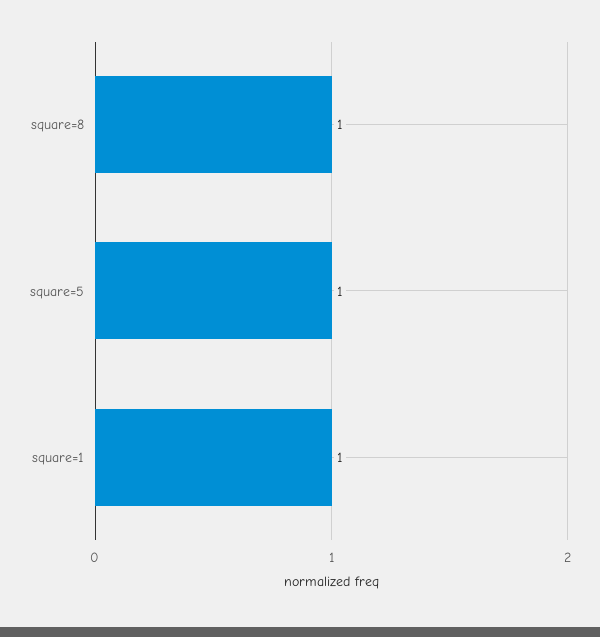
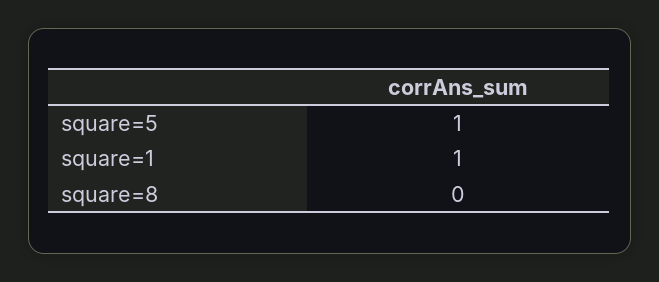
square=8: 1 -> 0

